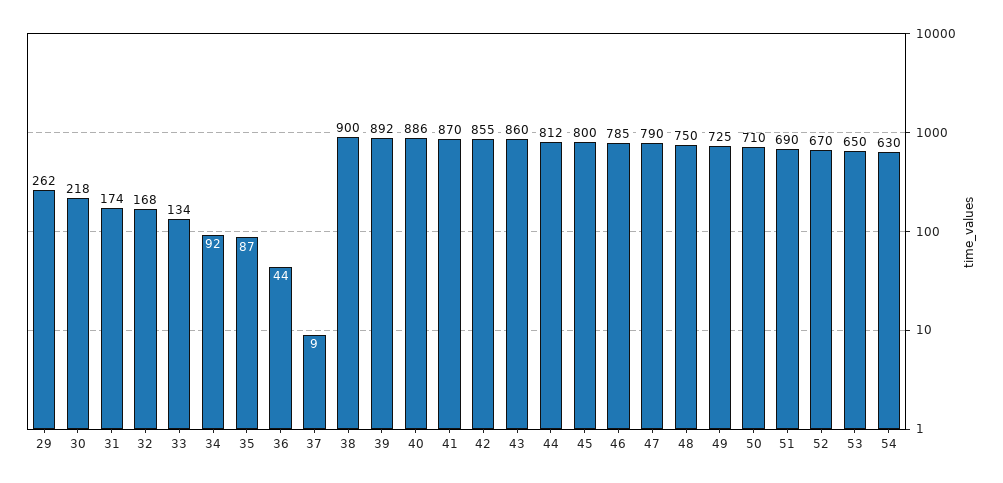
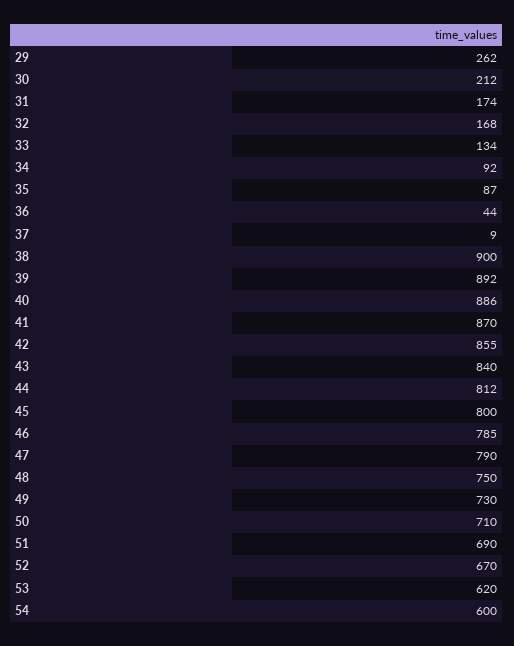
30: 218 -> 212
43: 860 -> 840
49: 725 -> 730
53: 650 -> 620
54: 630 -> 600

